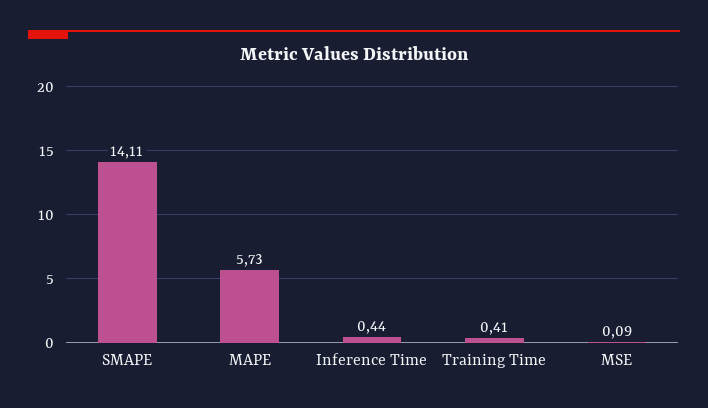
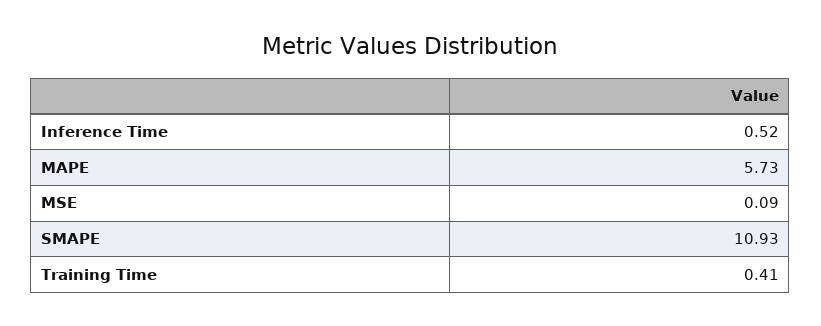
SMAPE: 14.11 -> 10.93
Inference Time: 0.44 -> 0.52

